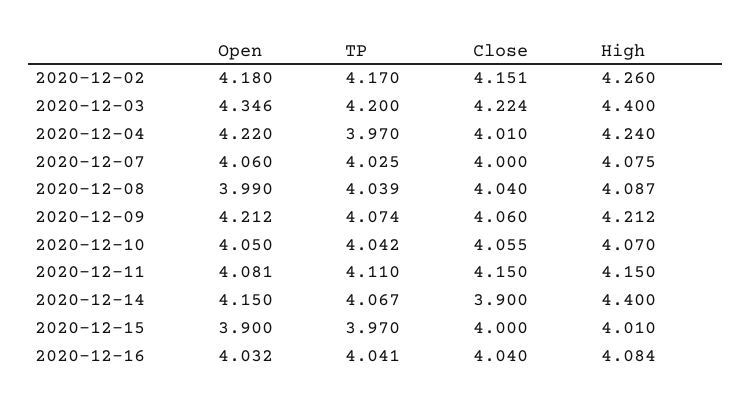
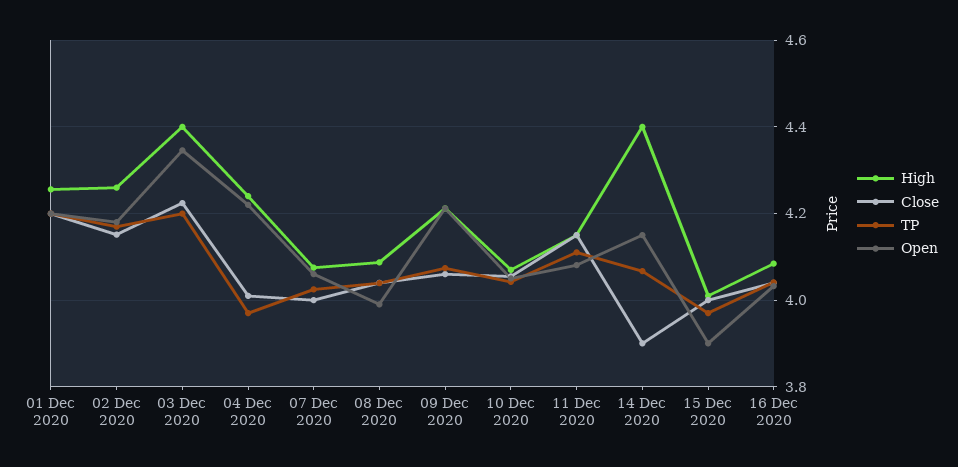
High, 01 Dec 2020: none -> 4.26
Close, 01 Dec 2020: none -> 4.2
TP, 01 Dec 2020: none -> 4.2
Open, 01 Dec 2020: none -> 4.2

